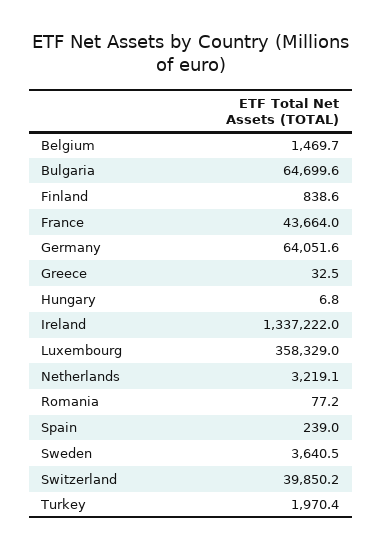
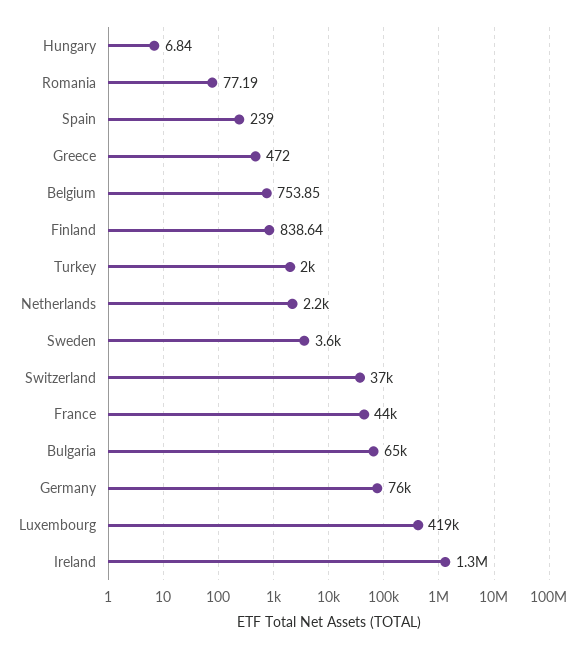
Belgium: 1469.7 -> 753.85
Germany: 64051.6 -> 76000
Greece: 32.5 -> 472
Luxembourg: 358329 -> 419000
Netherlands: 3219.1 -> 2200
Switzerland: 39850.2 -> 37000

